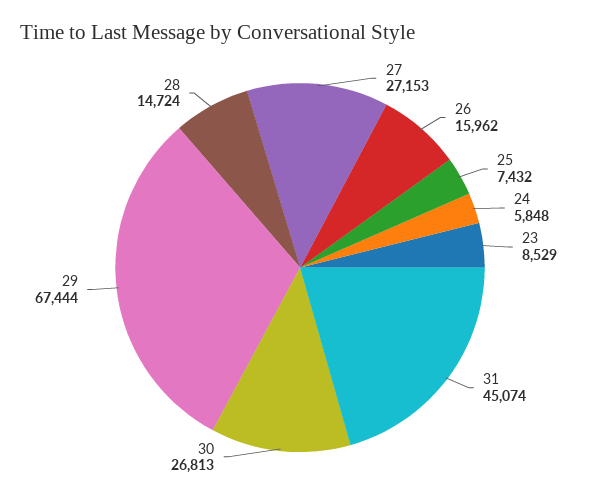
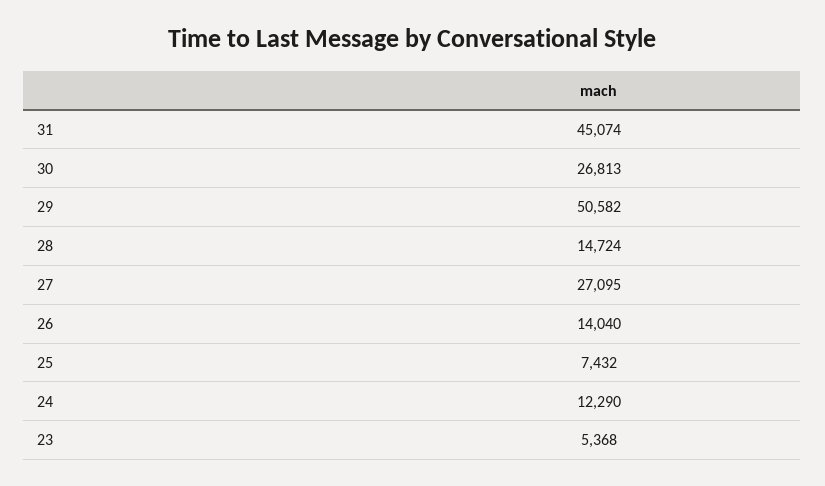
27: 27153 -> 27095
26: 15962 -> 14040
24: 5848 -> 12290
23: 8529 -> 5368
29: 67444 -> 50582

